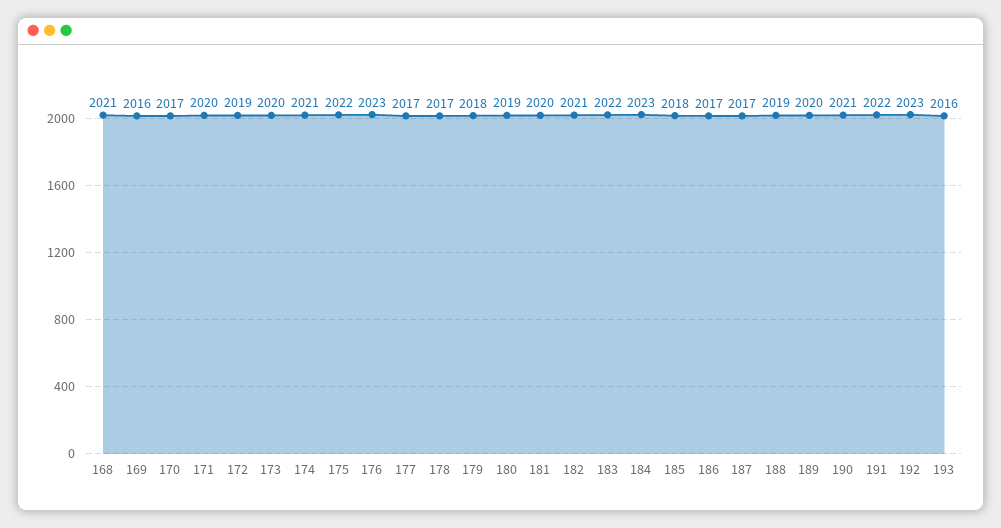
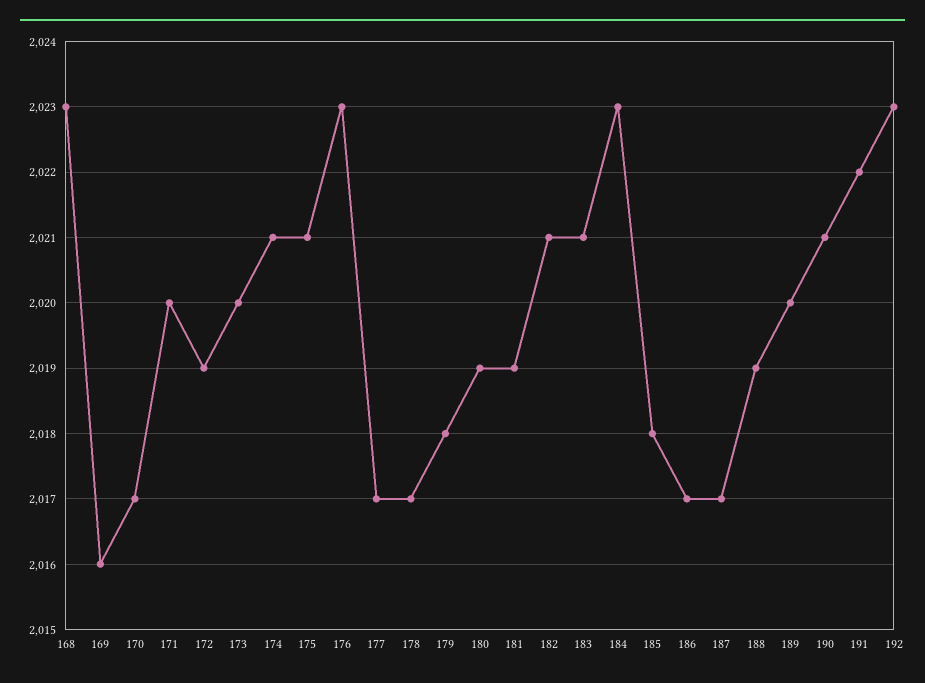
168: 2021 -> 2023
175: 2022 -> 2021
181: 2020 -> 2019
183: 2022 -> 2021
193: 2016 -> none

